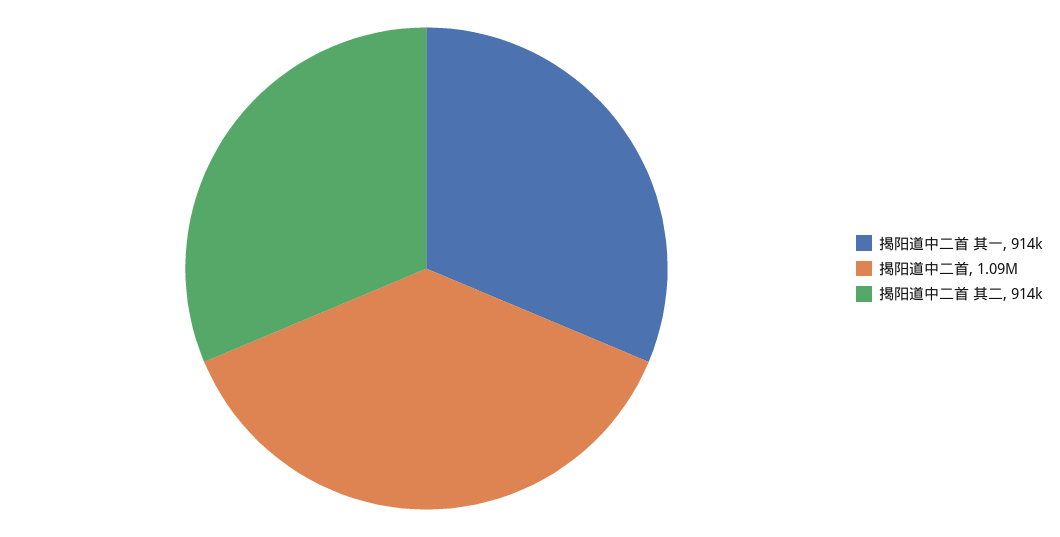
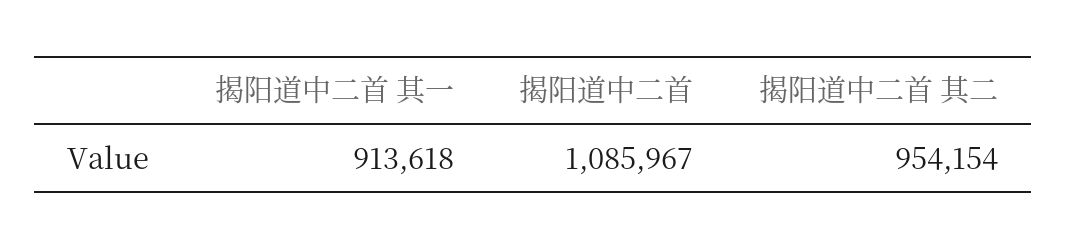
揭阳道中二首 其二: 914000 -> 954154

